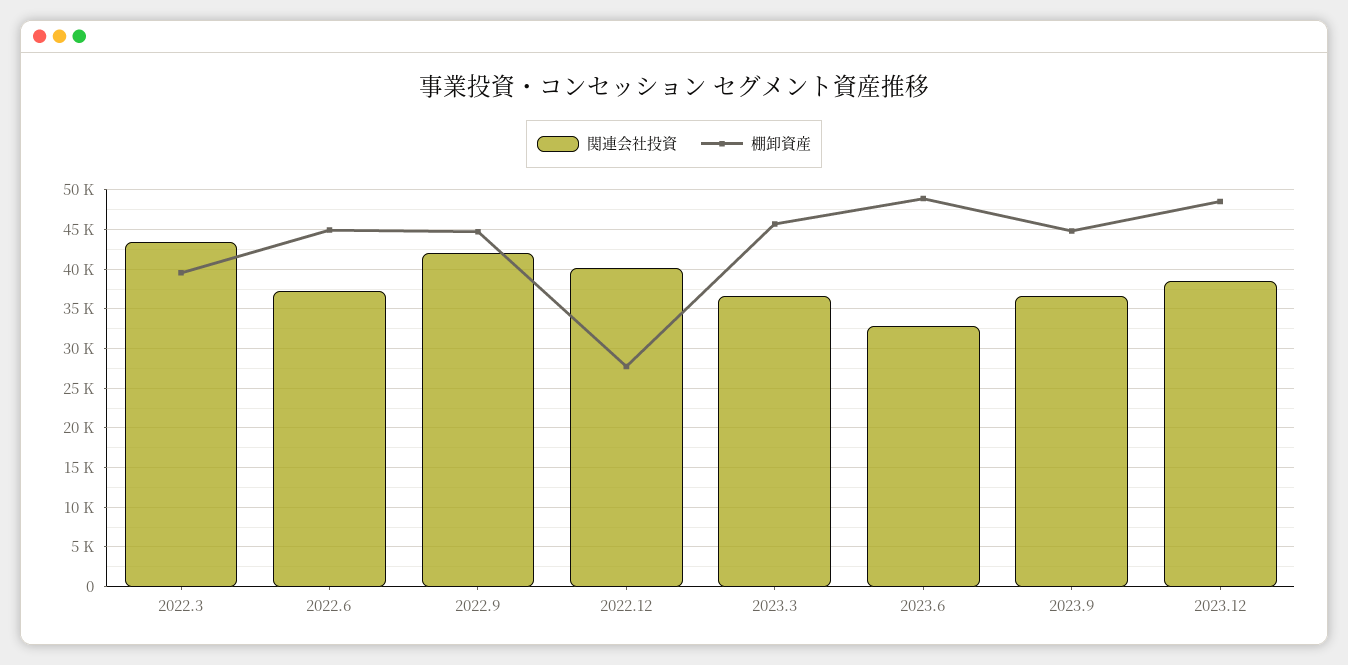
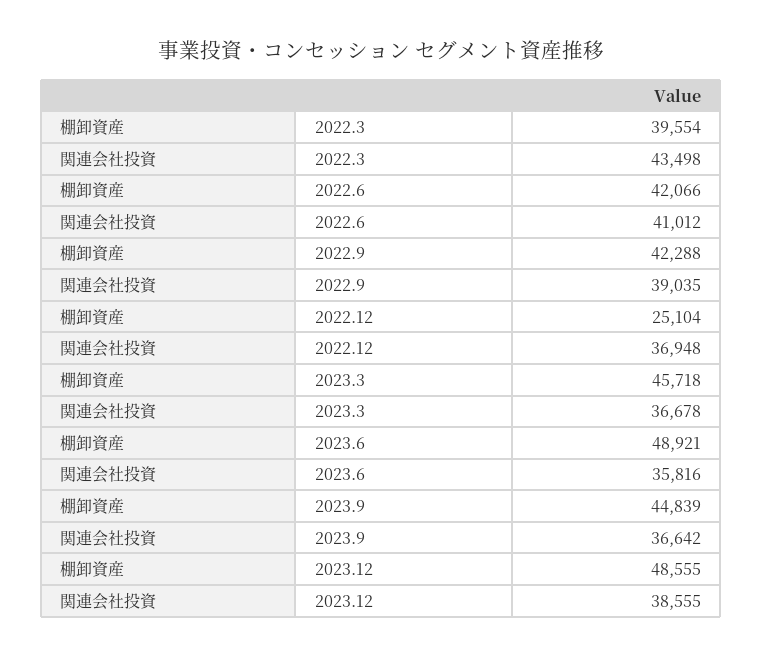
関連会社投資, 2022.6: 37000 -> 41012
棚卸資産, 2022.6: 45000 -> 42066
関連会社投資, 2022.9: 42000 -> 39035
棚卸資産, 2022.9: 45000 -> 42288
関連会社投資, 2022.12: 40000 -> 36948
棚卸資産, 2022.12: 28000 -> 25104
関連会社投資, 2023.6: 33000 -> 35816

